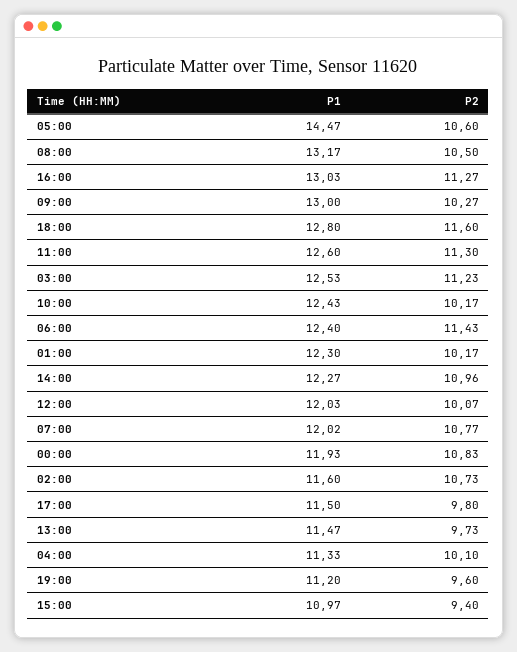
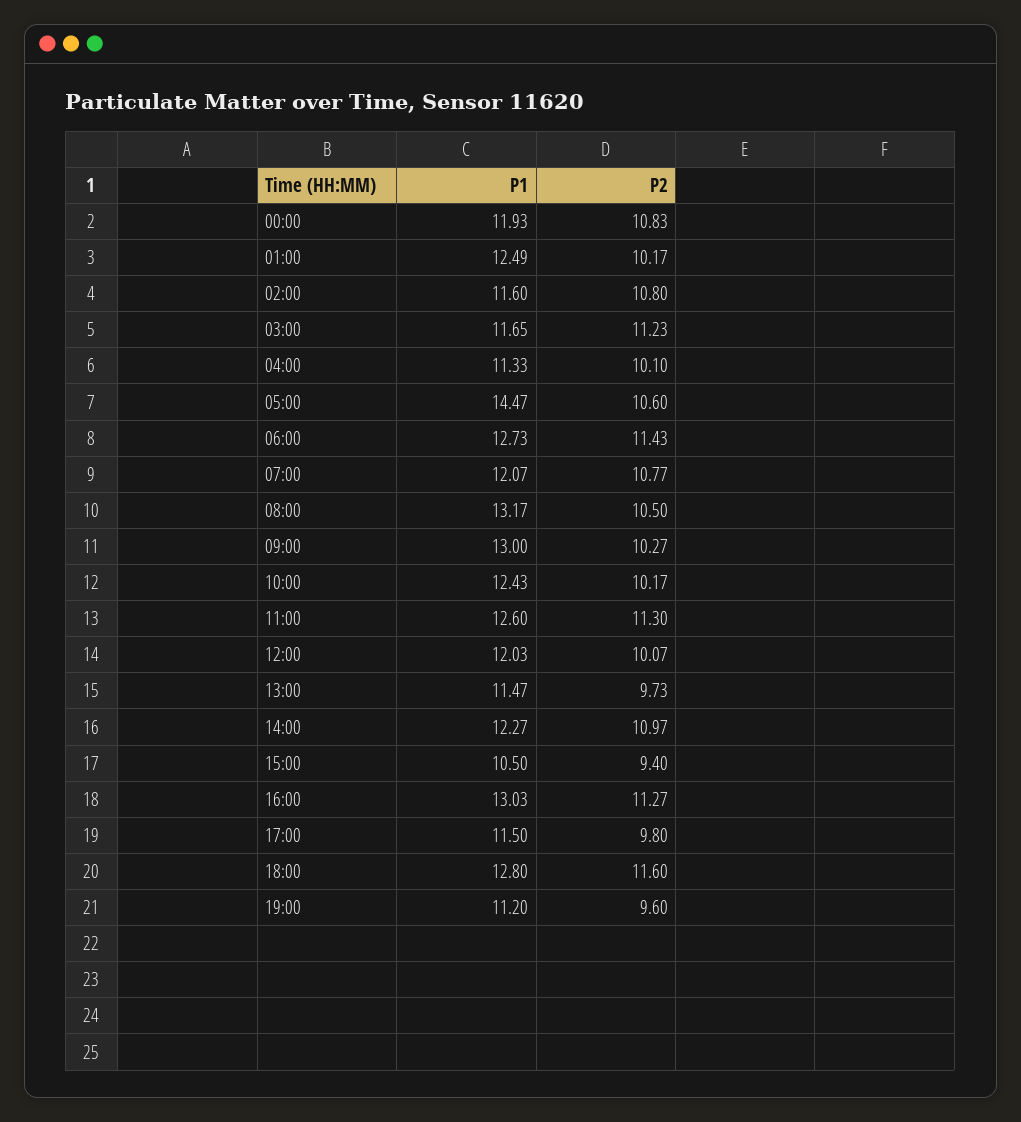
P1, 03:00: 12.53 -> 11.65
P1, 06:00: 12.4 -> 12.73
P1, 01:00: 12.3 -> 12.49
P2, 14:00: 10.96 -> 10.97
P1, 07:00: 12.02 -> 12.07
P2, 02:00: 10.73 -> 10.8
P1, 15:00: 10.97 -> 10.5

